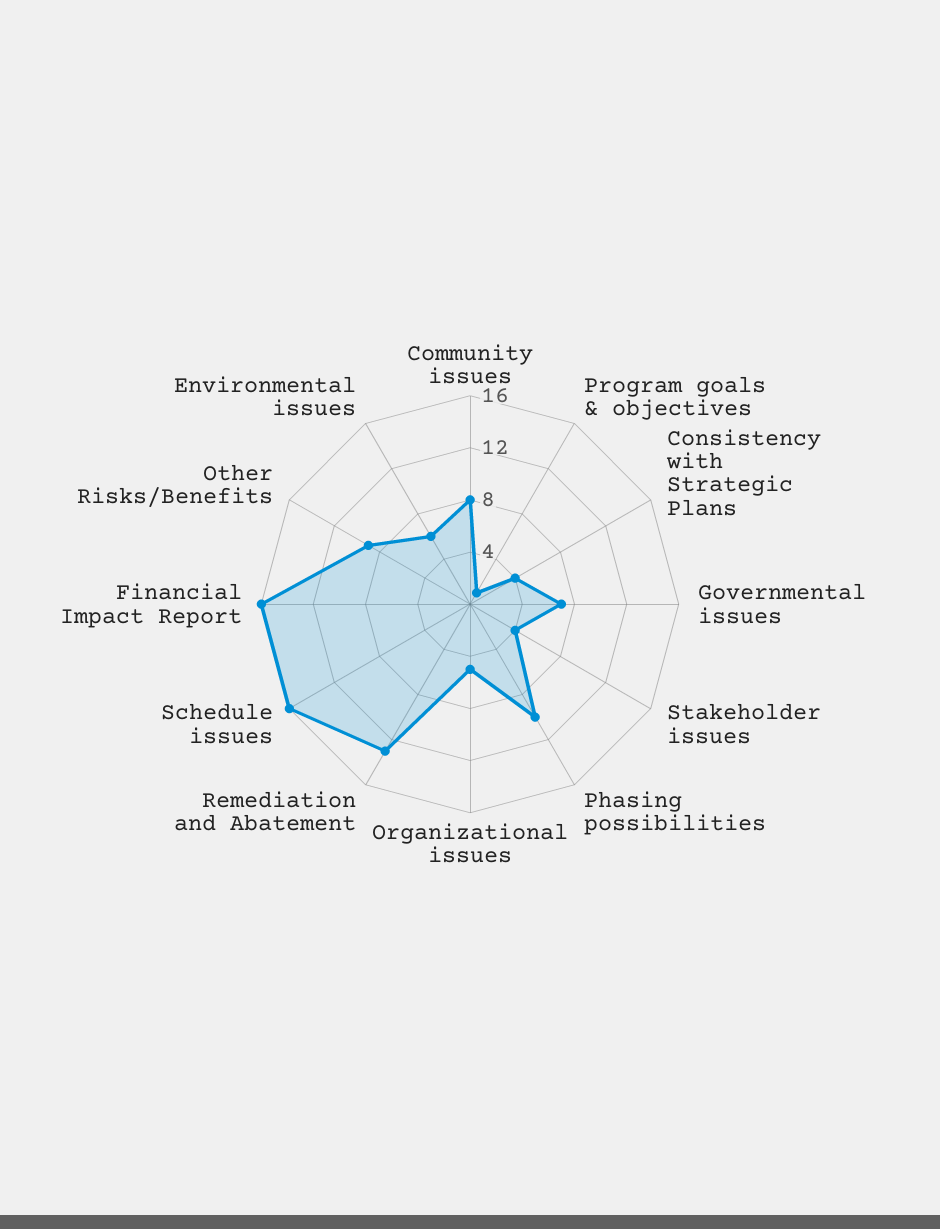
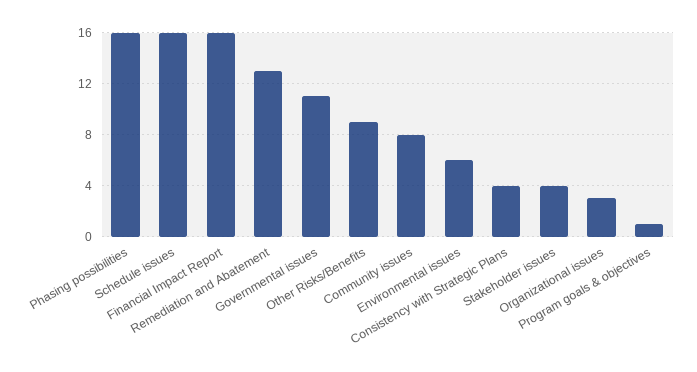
Governmental issues: 7 -> 11
Phasing possibilities: 10 -> 16
Organizational issues: 5 -> 3

